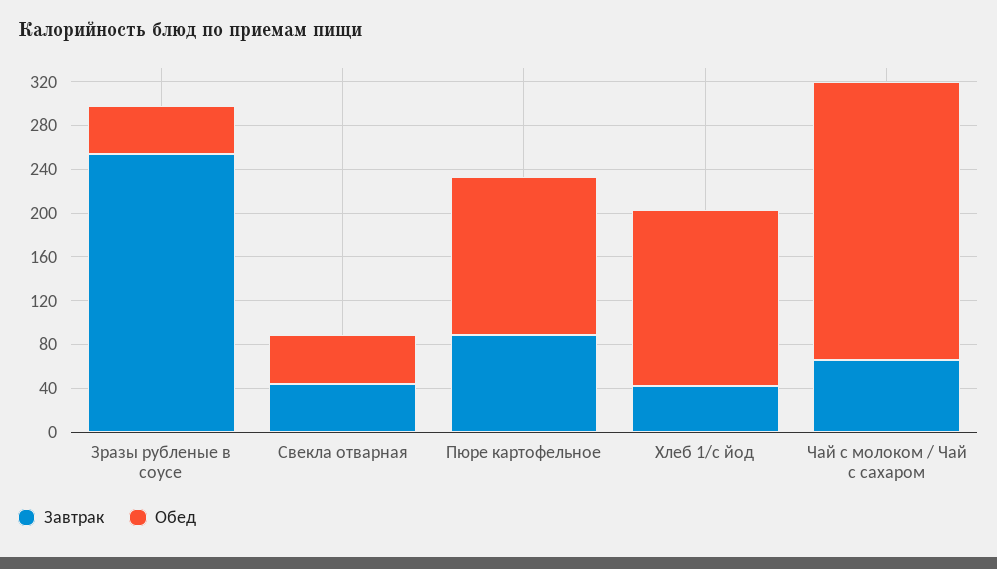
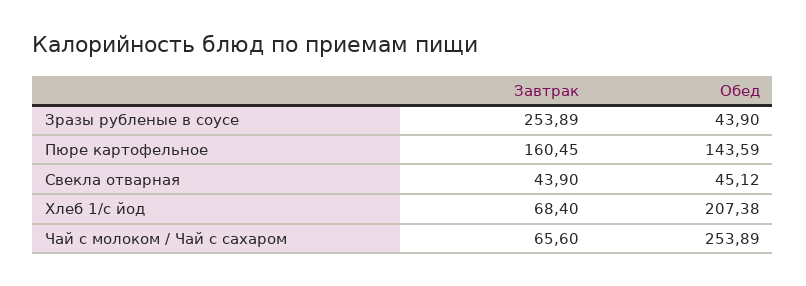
Завтрак, Пюре картофельное: 90 -> 160.45
Завтрак, Хлеб 1/с йод: 40 -> 68.4
Обед, Хлеб 1/с йод: 160 -> 207.38

